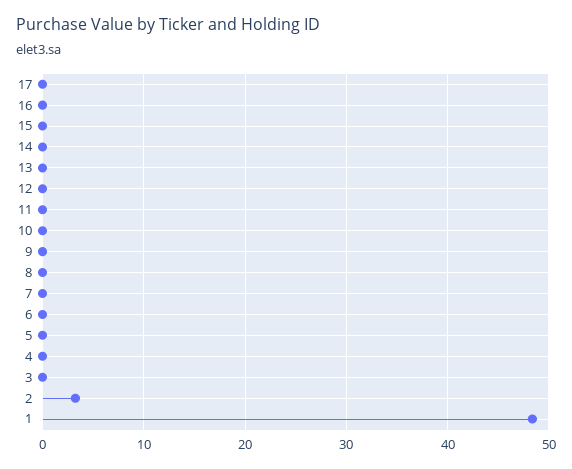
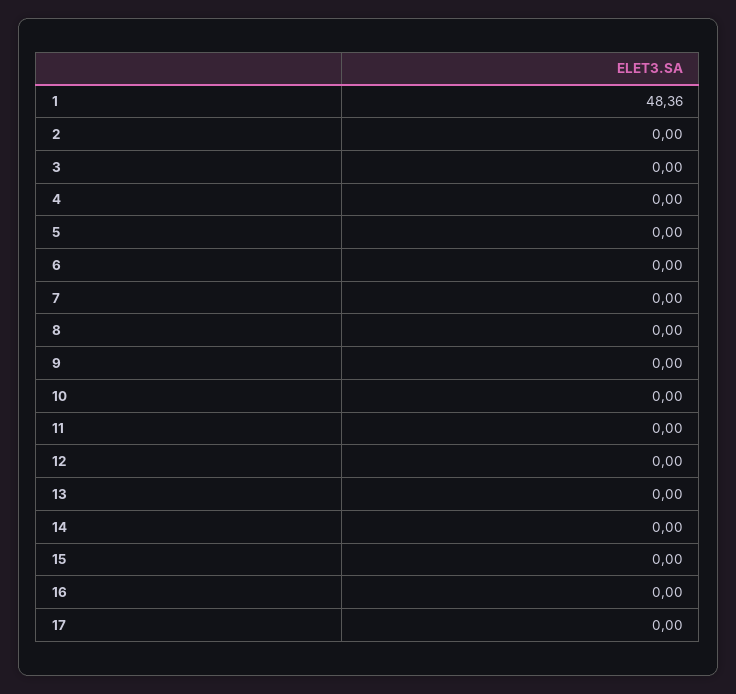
2: 3 -> 0

